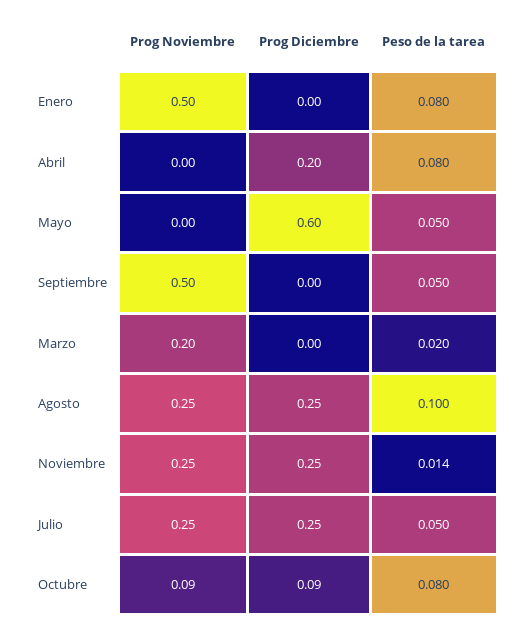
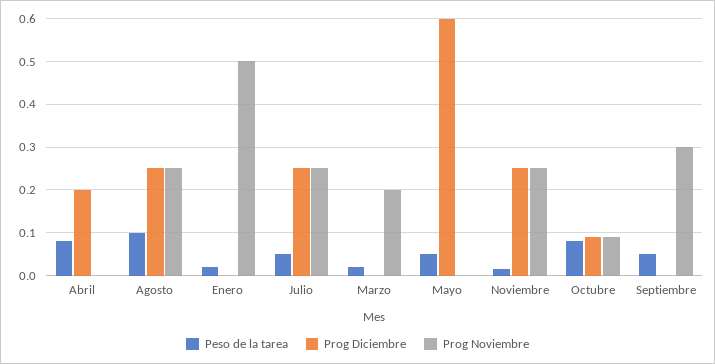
Peso de la tarea, Enero: 0.08 -> 0.02
Prog Noviembre, Septiembre: 0.5 -> 0.3

